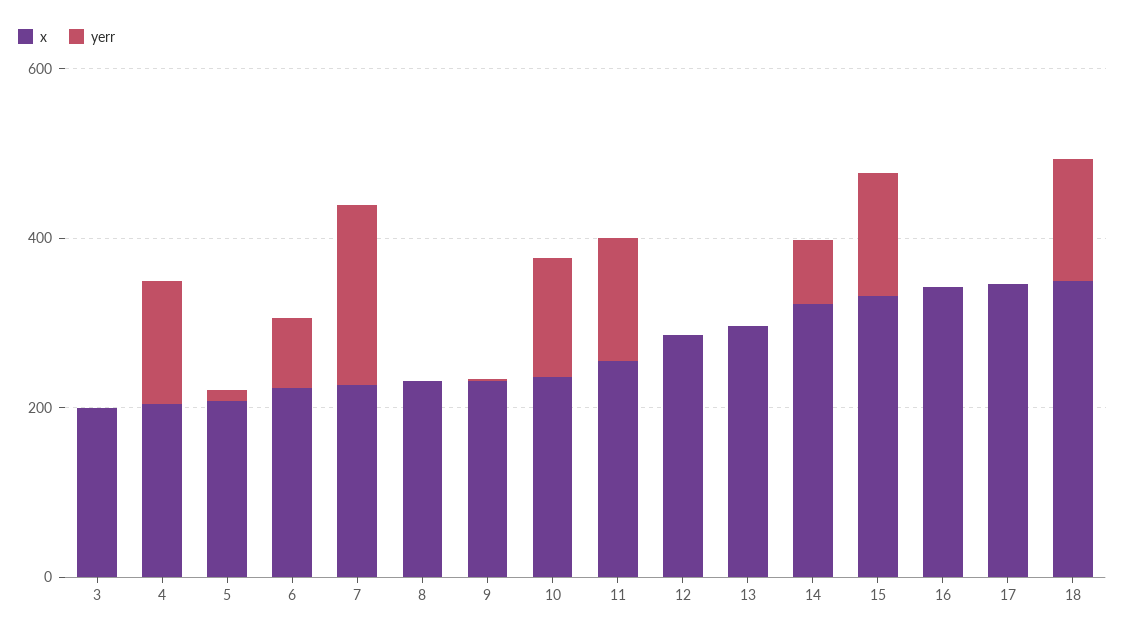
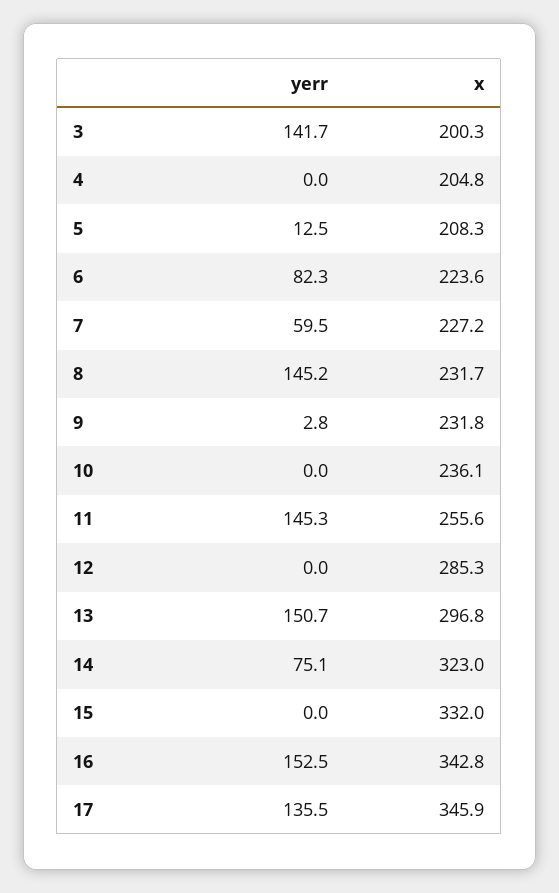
yerr, 3: 0 -> 141.7
yerr, 4: 150 -> 0
yerr, 7: 200 -> 59.5
yerr, 8: 0 -> 145.2
yerr, 10: 150 -> 0
yerr, 13: 0 -> 150.7
yerr, 15: 150 -> 0
yerr, 16: 0 -> 152.5
yerr, 17: 0 -> 135.5
x, 18: 350 -> none
yerr, 18: 150 -> none

